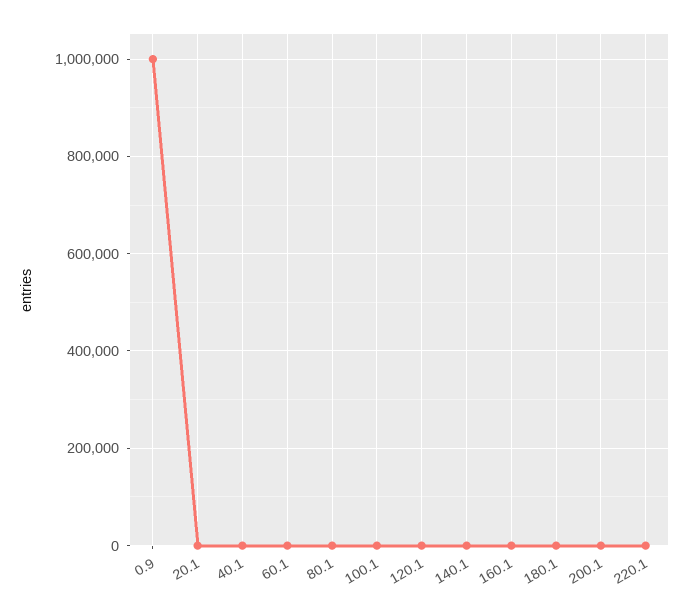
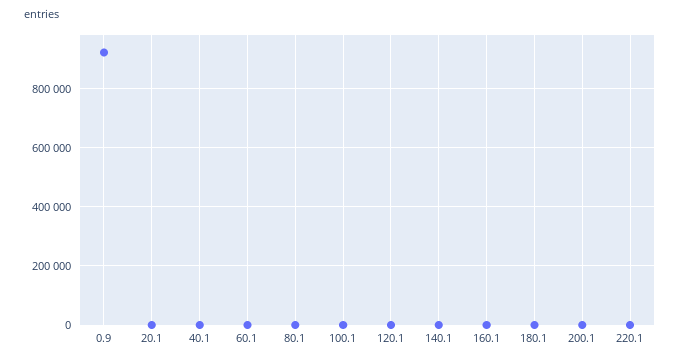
0.9: 1000000 -> 925000

